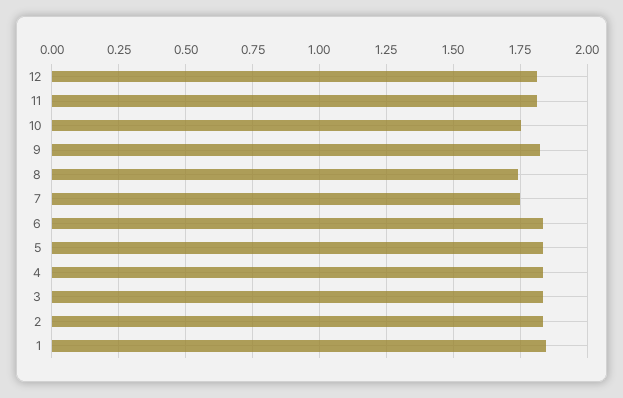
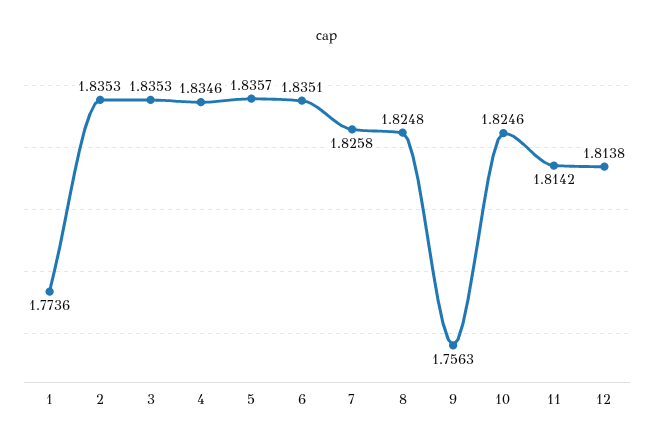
10: 1.75 -> 1.8246
9: 1.825 -> 1.7563
8: 1.75 -> 1.8248
7: 1.75 -> 1.8258
1: 1.85 -> 1.7736

